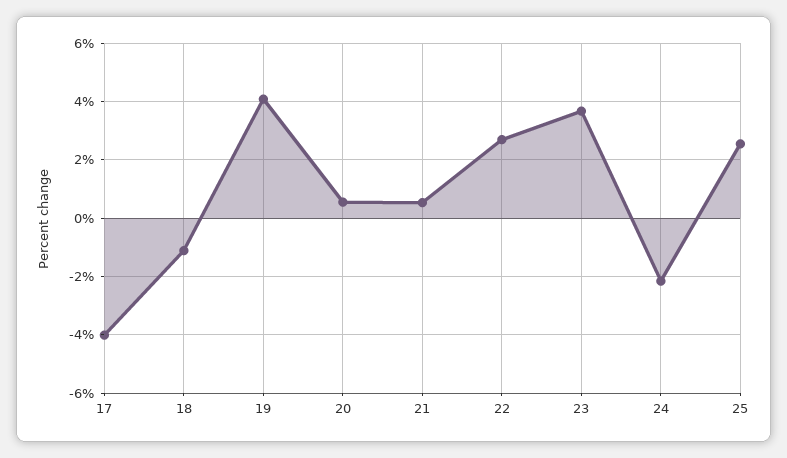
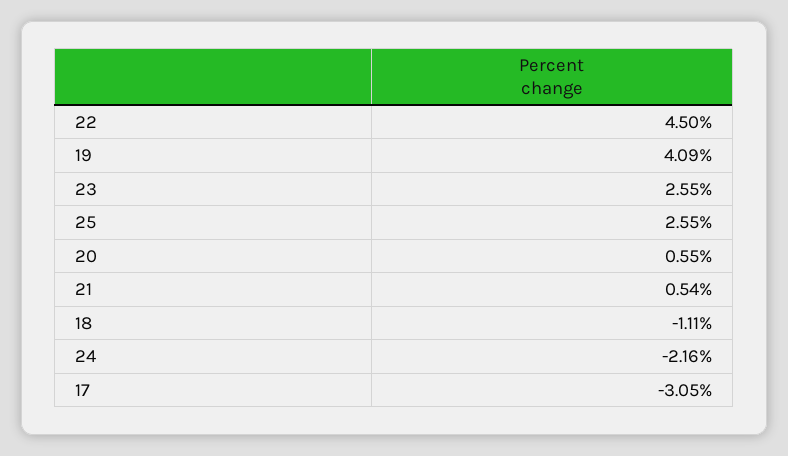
17: -4 -> -3.05
22: 2.75 -> 4.5
23: 3.75 -> 2.55

